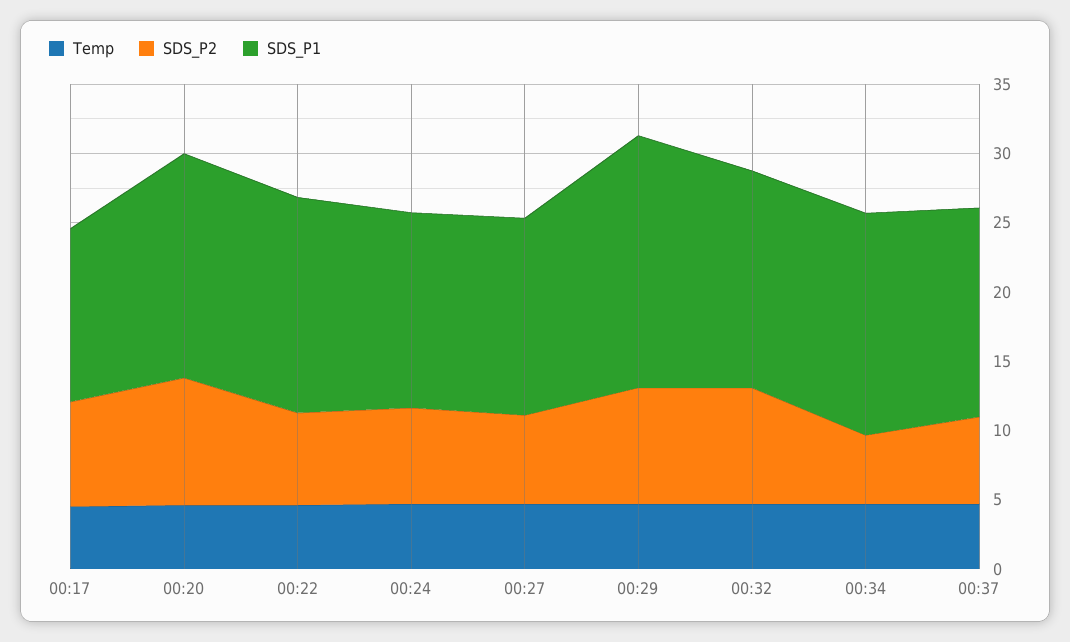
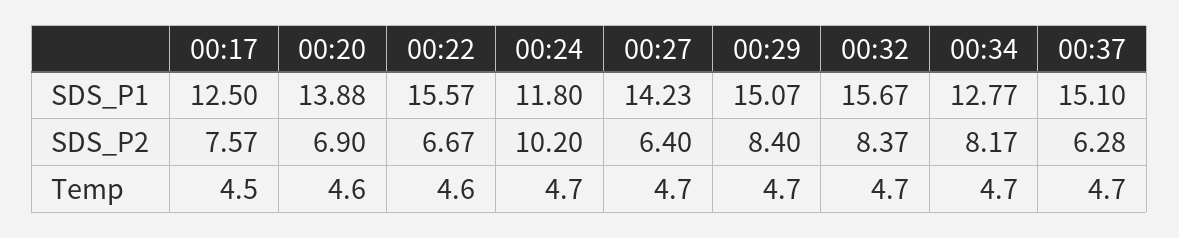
SDS_P2, 00:20: 9 -> 6.9
SDS_P1, 00:20: 16 -> 13.88
SDS_P2, 00:24: 7 -> 10.2
SDS_P1, 00:24: 14 -> 11.8
SDS_P1, 00:29: 18 -> 15.07
SDS_P2, 00:34: 5 -> 8.17
SDS_P1, 00:34: 16 -> 12.77

